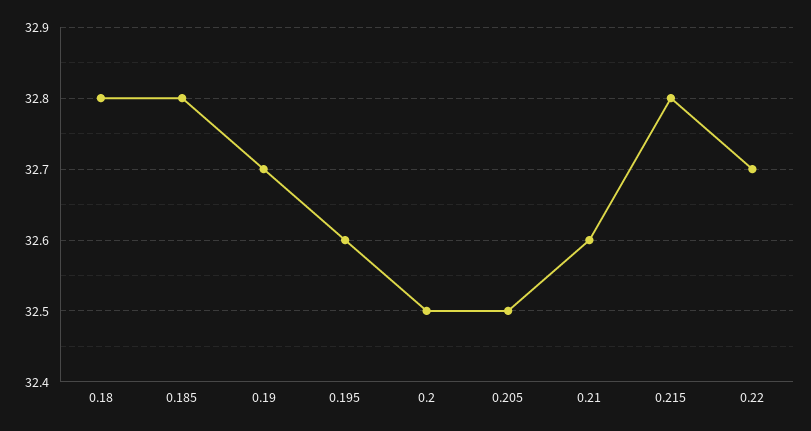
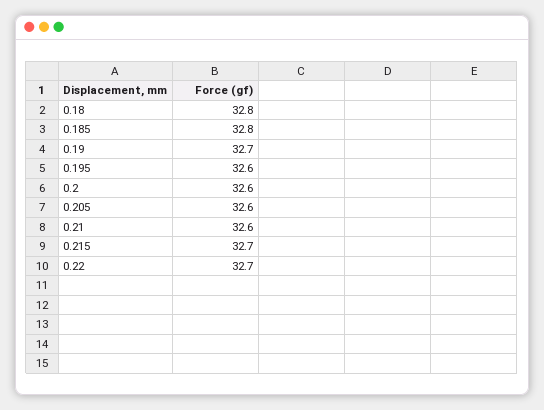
0.2: 32.5 -> 32.6
0.205: 32.5 -> 32.6
0.215: 32.8 -> 32.7

